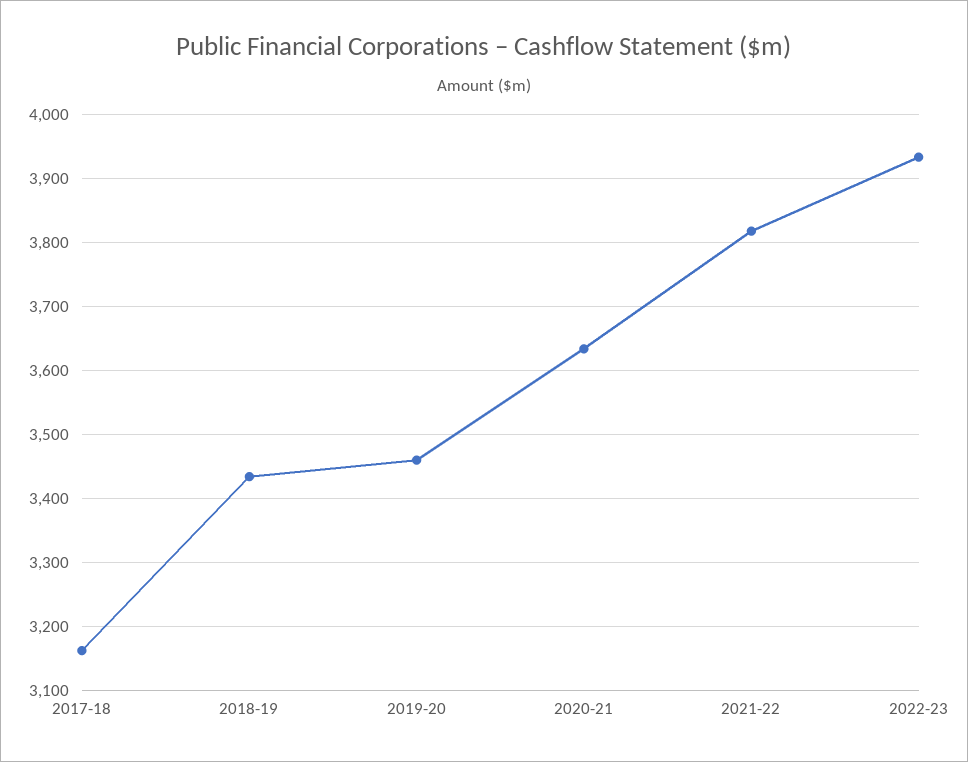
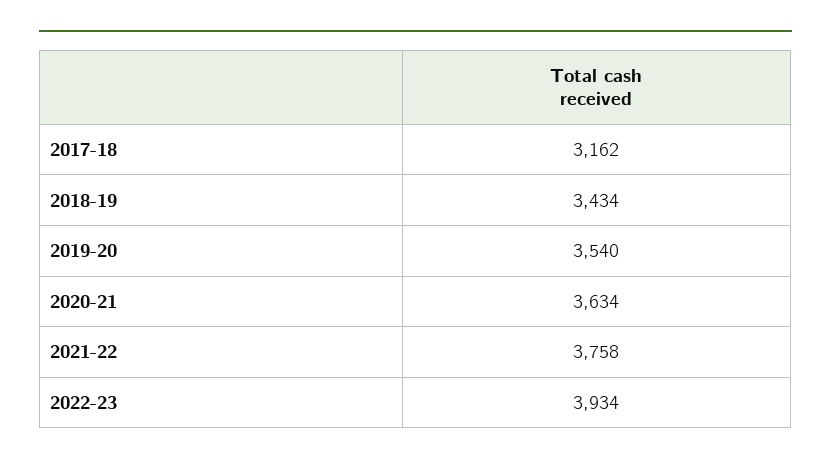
2019-20: 3460 -> 3540
2021-22: 3820 -> 3758

